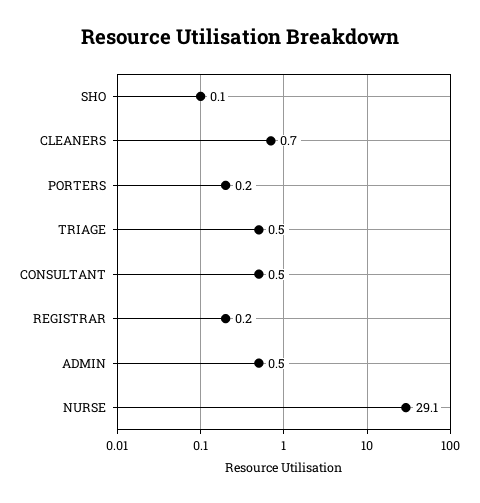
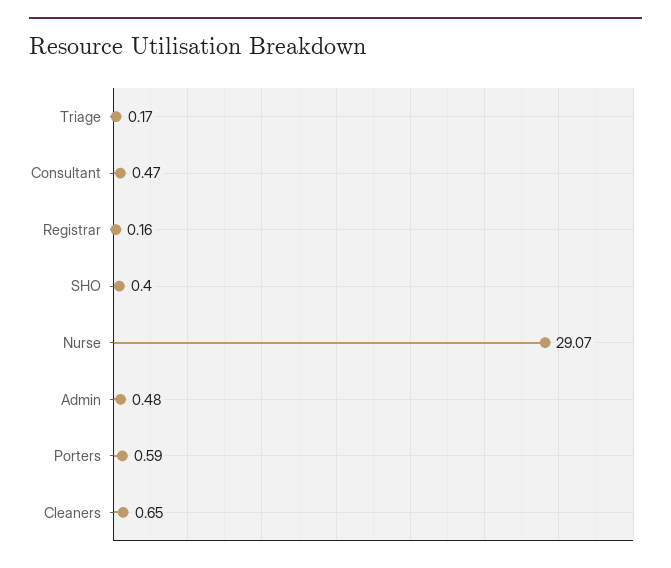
SHO: 0.1 -> 0.4
PORTERS: 0.2 -> 0.59
TRIAGE: 0.5 -> 0.17

